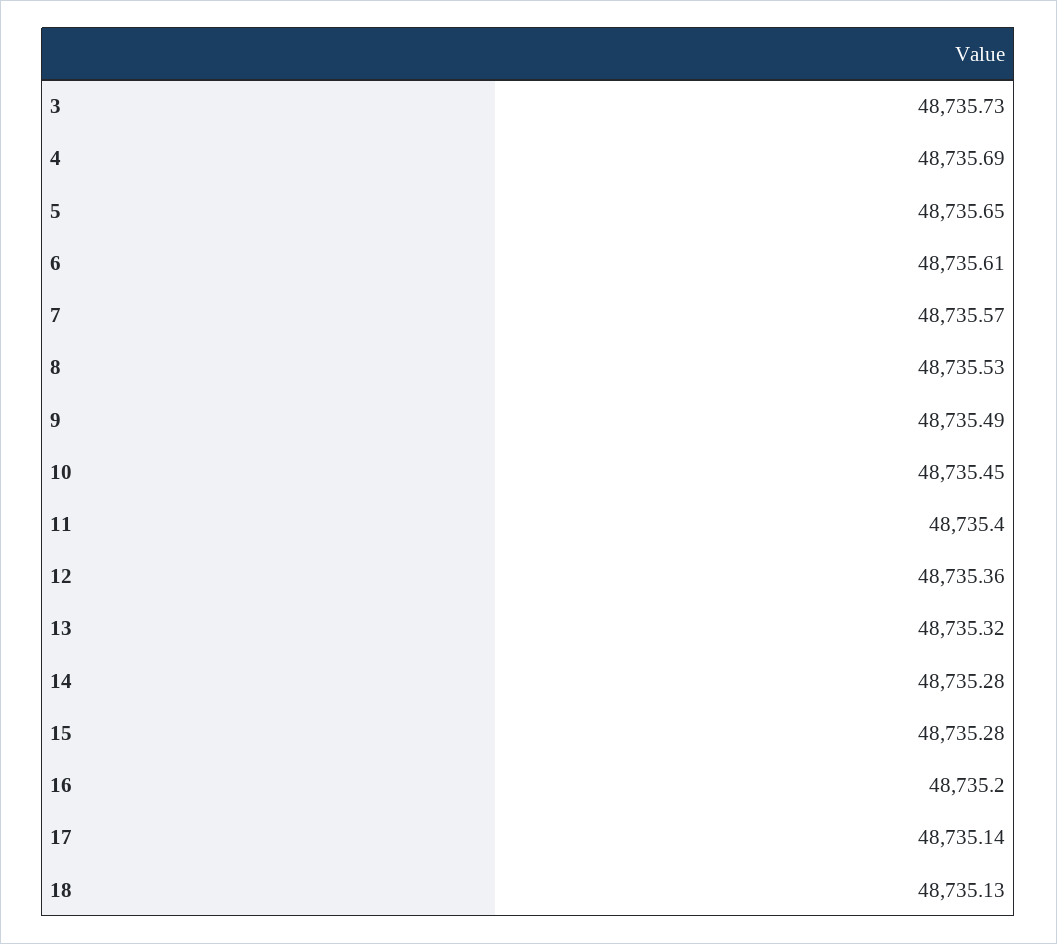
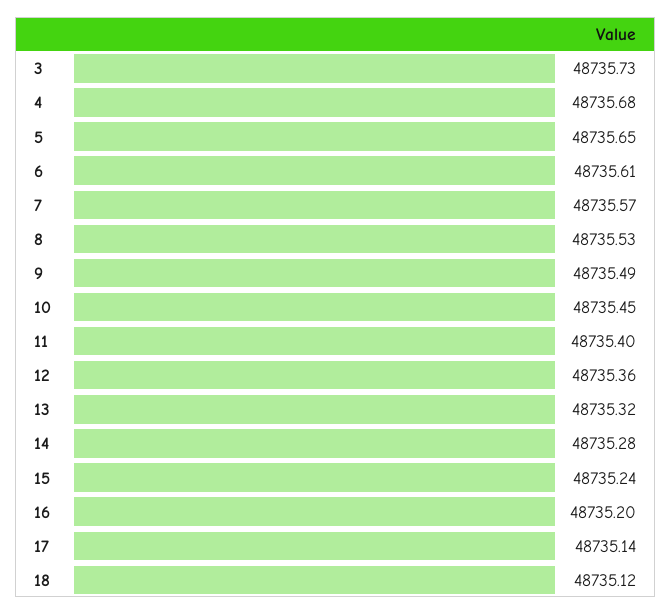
4: 48735.69 -> 48735.68
15: 48735.28 -> 48735.24
18: 48735.13 -> 48735.12

